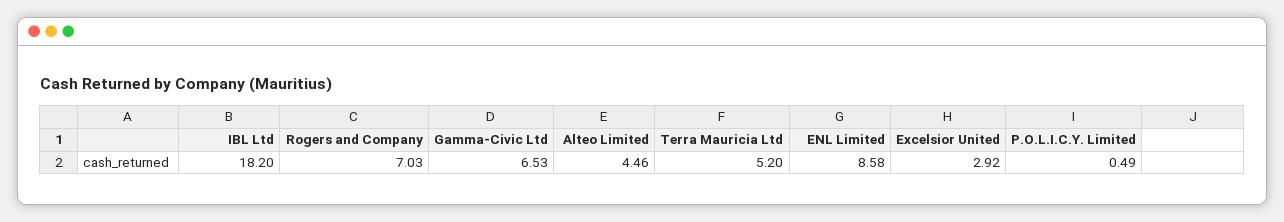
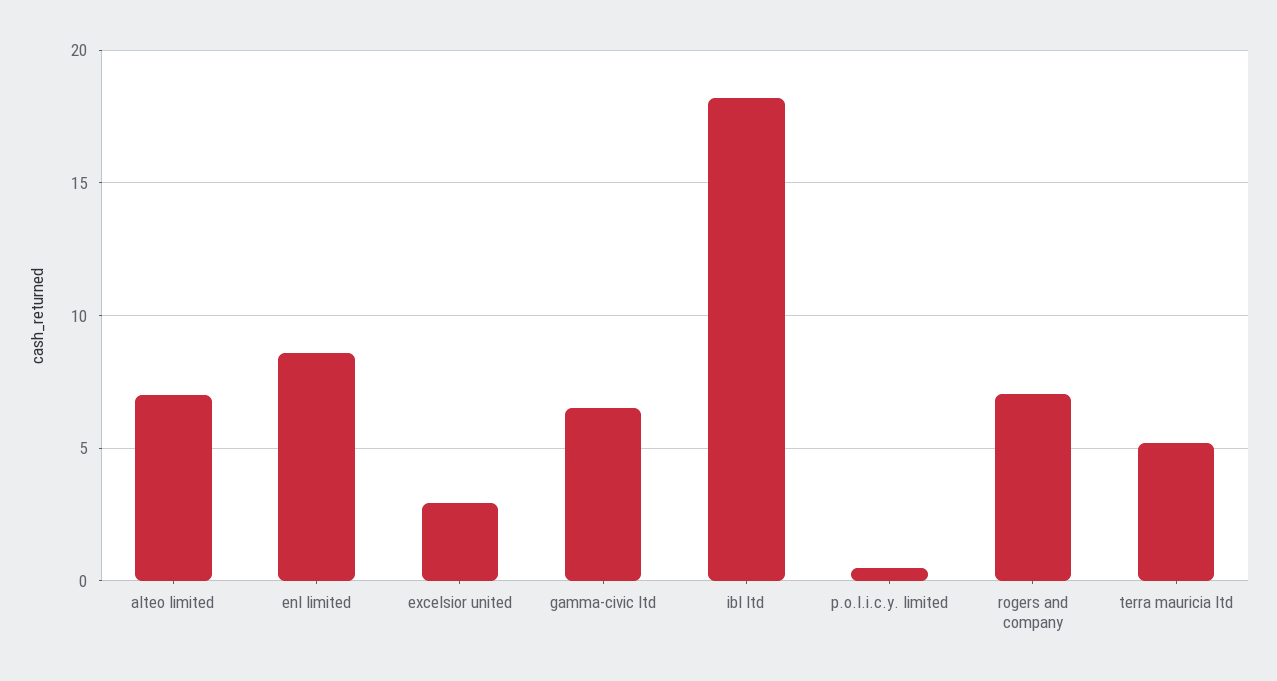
Alteo Limited: 4.46 -> 7

